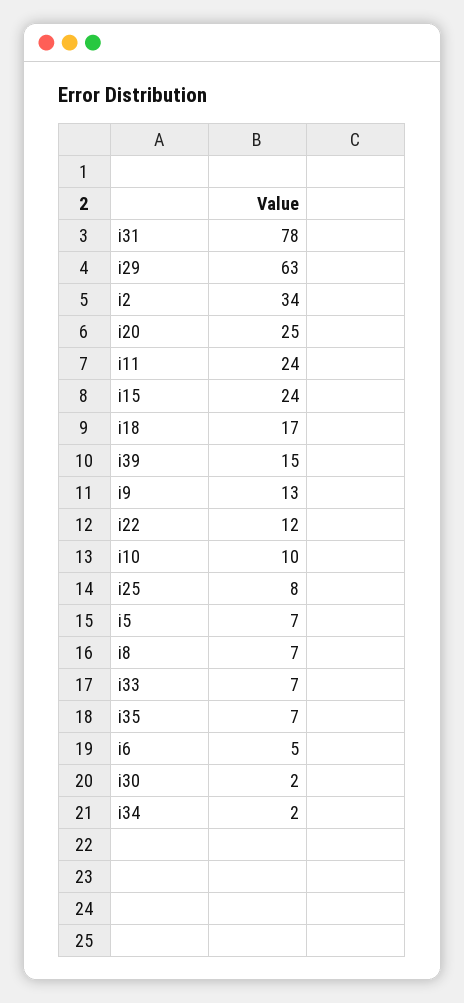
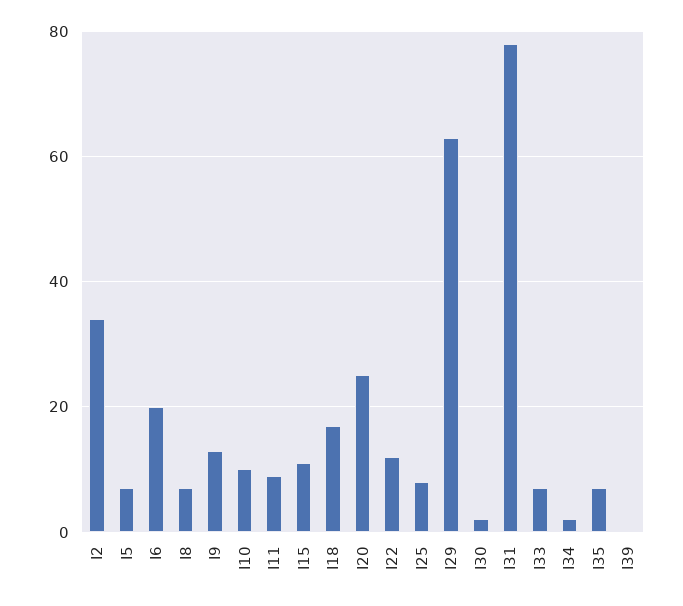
i11: 24 -> 10
i15: 24 -> 10
i39: 15 -> 0
i6: 5 -> 20

